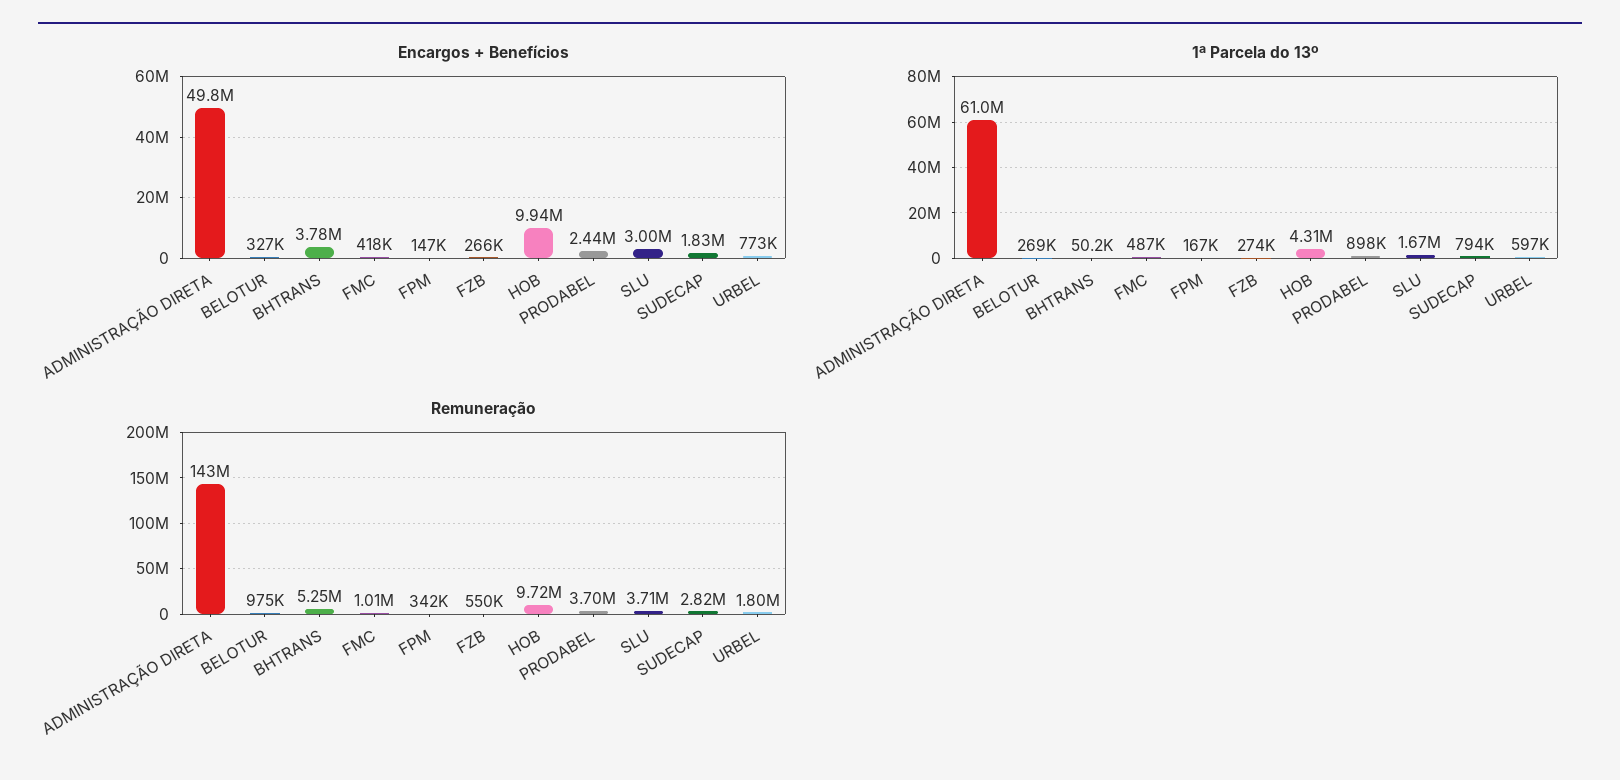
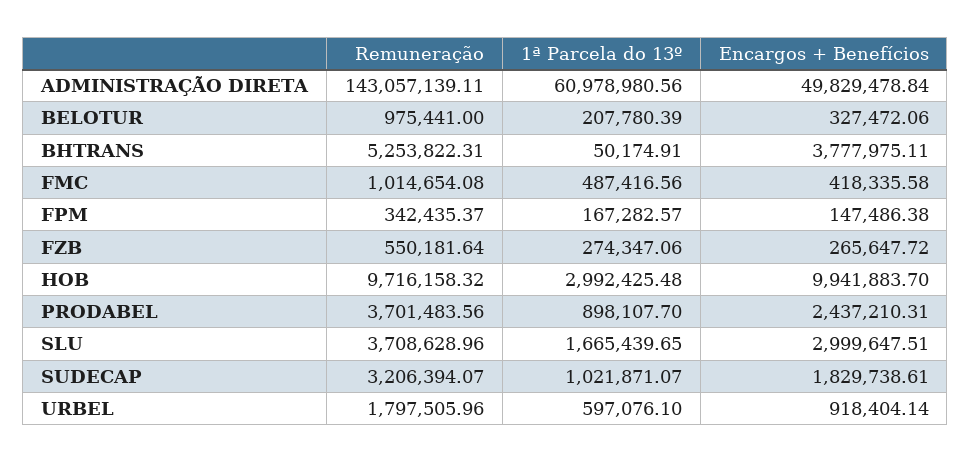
Encargos + Benefícios, URBEL: 773000 -> 918404.14
1ª Parcela do 13º, BELOTUR: 269000 -> 207780.39
1ª Parcela do 13º, HOB: 4310000 -> 2992425.48
1ª Parcela do 13º, SUDECAP: 794000 -> 1021871.07
Remuneração, SUDECAP: 2820000 -> 3206394.07

